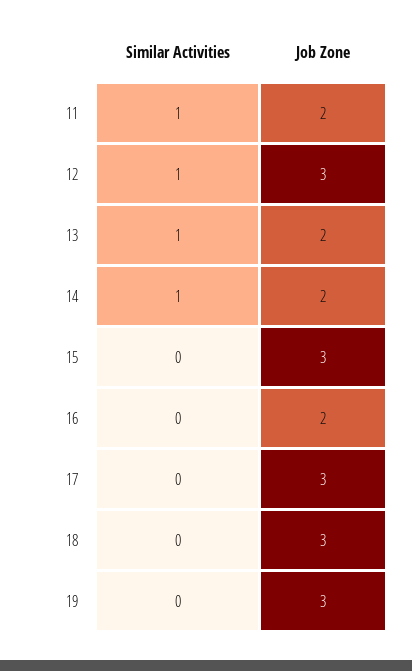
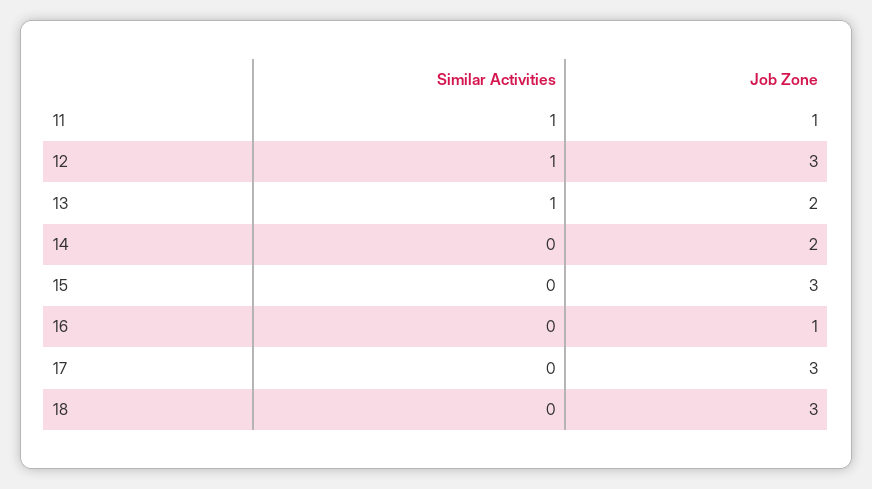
Job Zone, 11: 2 -> 1
Similar Activities, 14: 1 -> 0
Job Zone, 16: 2 -> 1
Similar Activities, 19: 0 -> none
Job Zone, 19: 3 -> none

